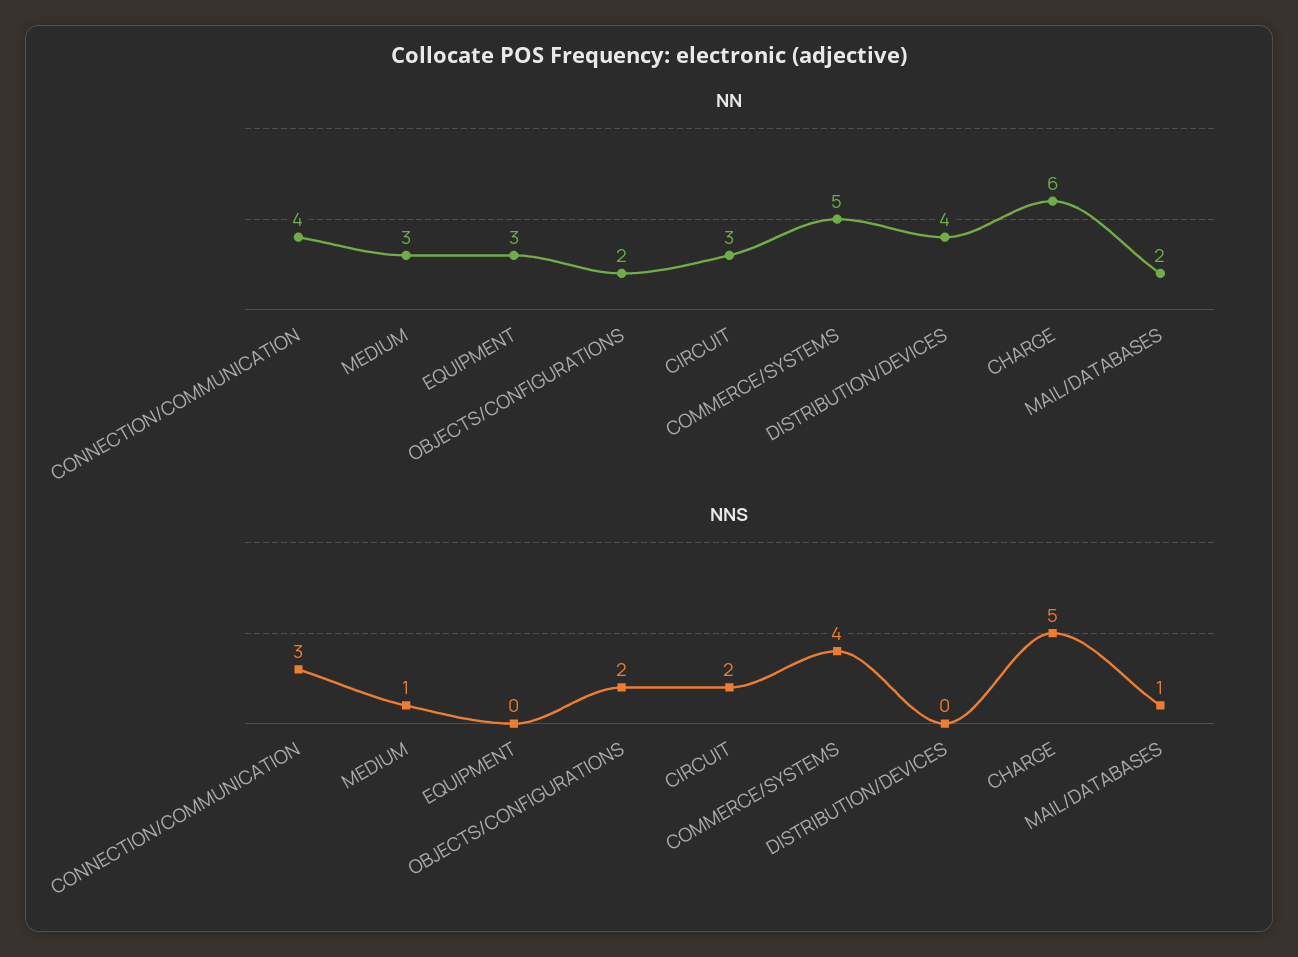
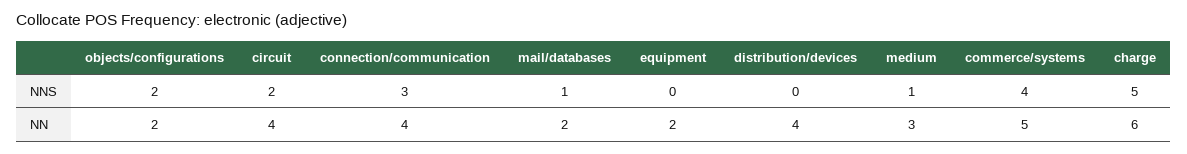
NN, EQUIPMENT: 3 -> 2
NN, CIRCUIT: 3 -> 4

